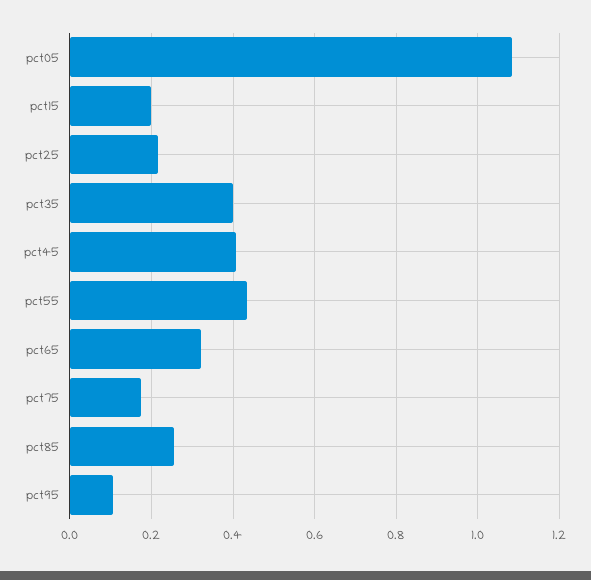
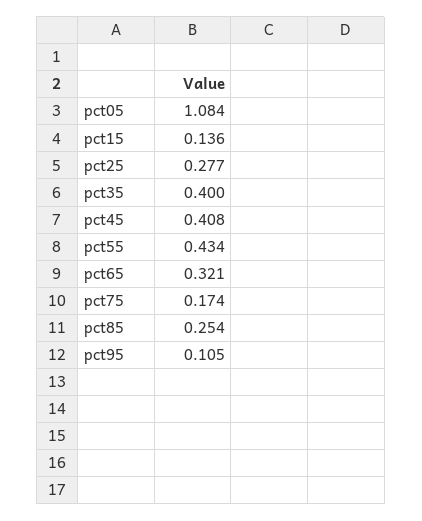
pct15: 0.2 -> 0.136
pct25: 0.22 -> 0.277

